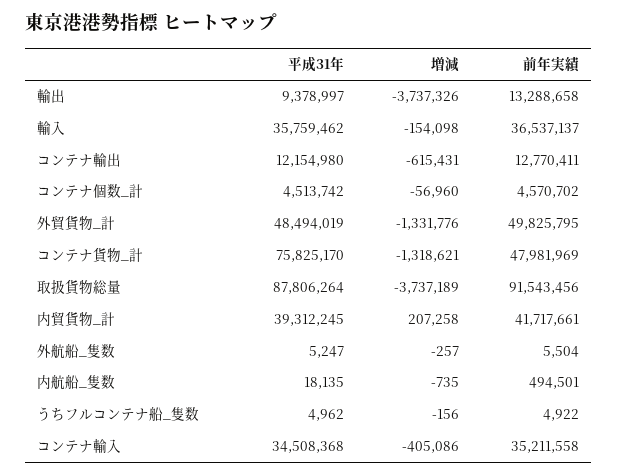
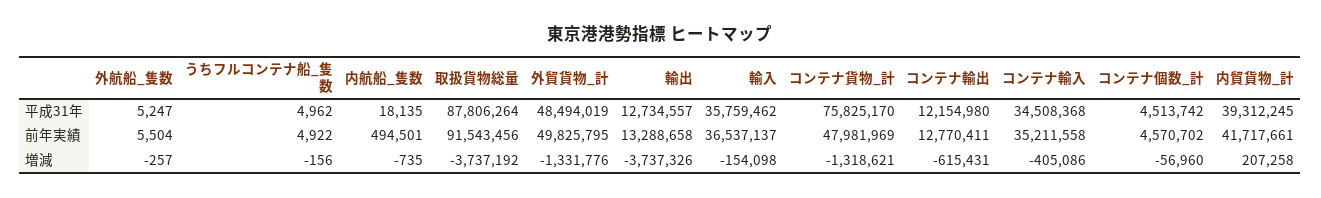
平成31年, 輸出: 9378997 -> 12734557
増減, 取扱貨物総量: -3737189 -> -3737192

